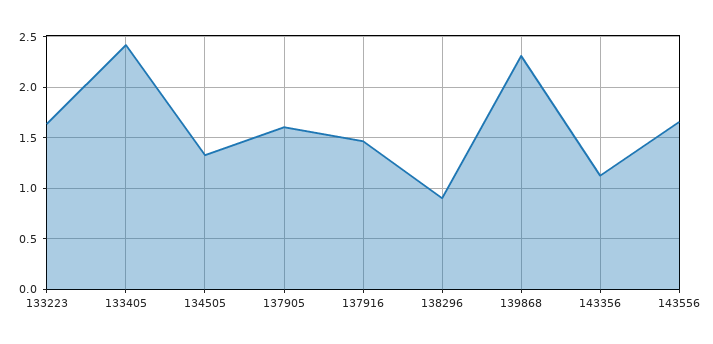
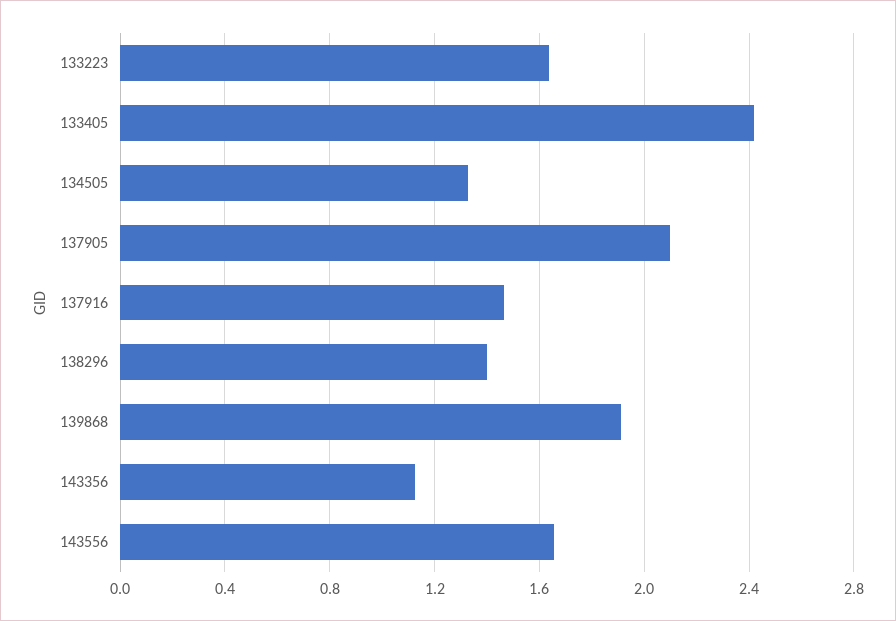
137905: 1.6 -> 2.1
138296: 0.9 -> 1.4
139868: 2.3 -> 1.9

